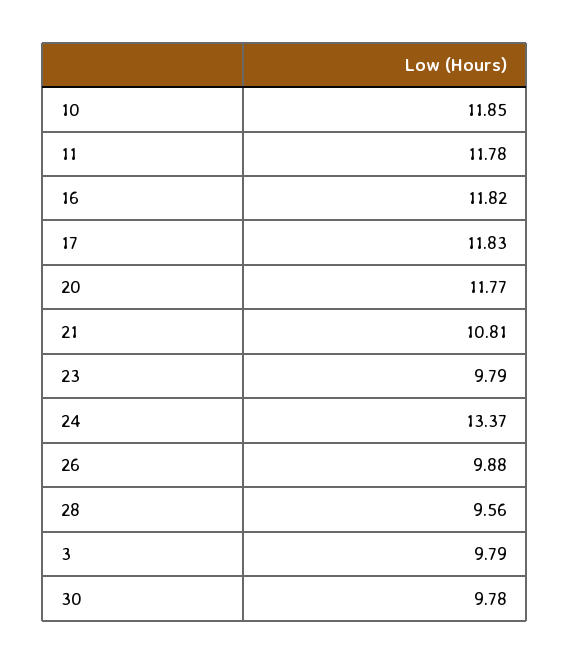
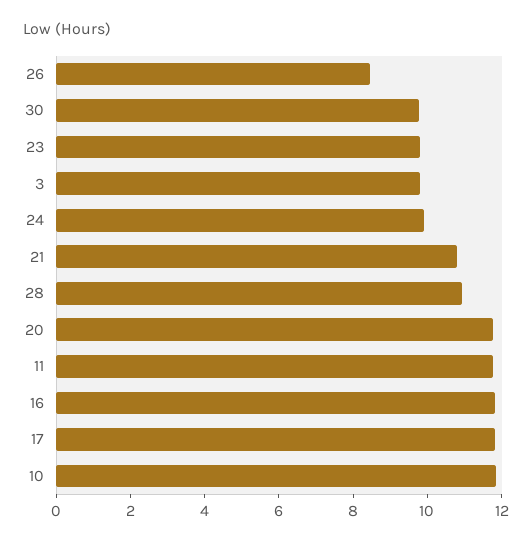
24: 13.37 -> 10
26: 9.88 -> 8.5
28: 9.56 -> 11

